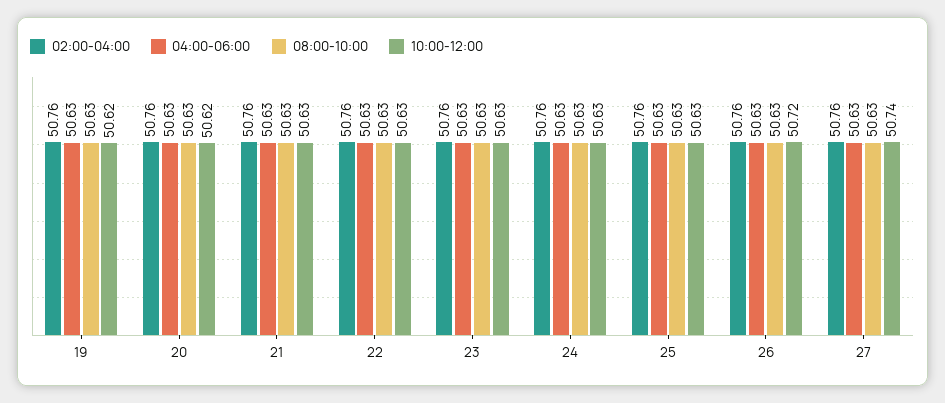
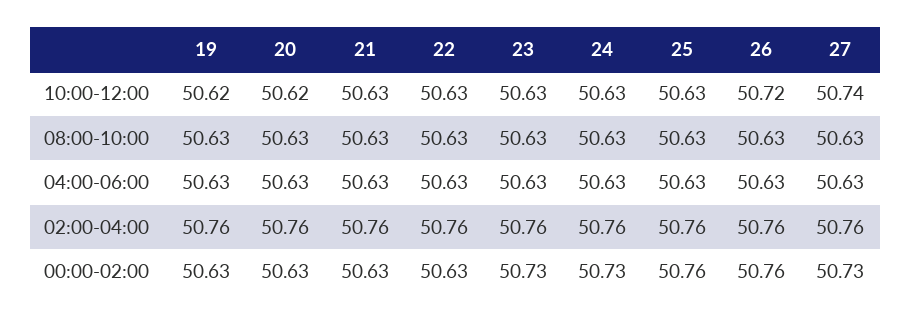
00:00-02:00, 19: none -> 50.63
00:00-02:00, 20: none -> 50.63
00:00-02:00, 21: none -> 50.63
00:00-02:00, 22: none -> 50.63
00:00-02:00, 23: none -> 50.73
00:00-02:00, 24: none -> 50.73
00:00-02:00, 25: none -> 50.76
00:00-02:00, 26: none -> 50.76
00:00-02:00, 27: none -> 50.73

